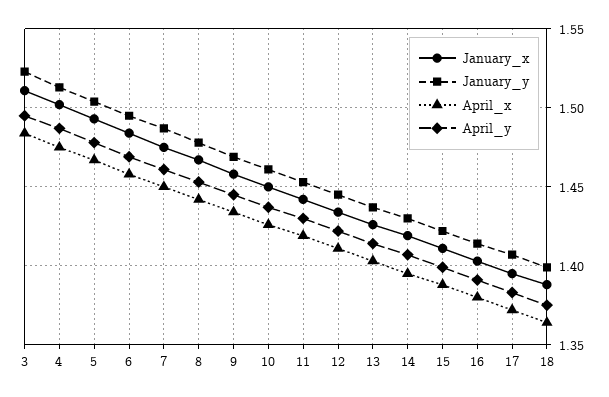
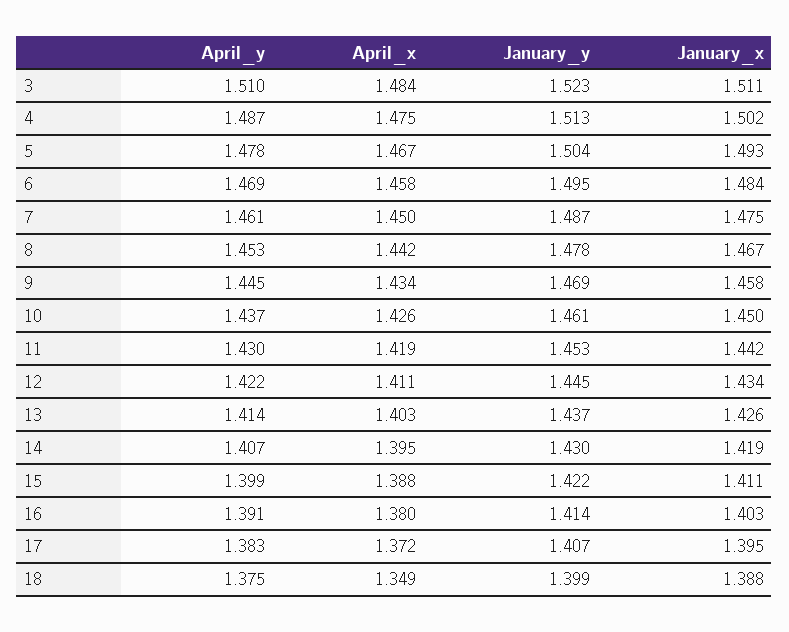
April_y, 3: 1.495 -> 1.51
April_x, 18: 1.365 -> 1.349

